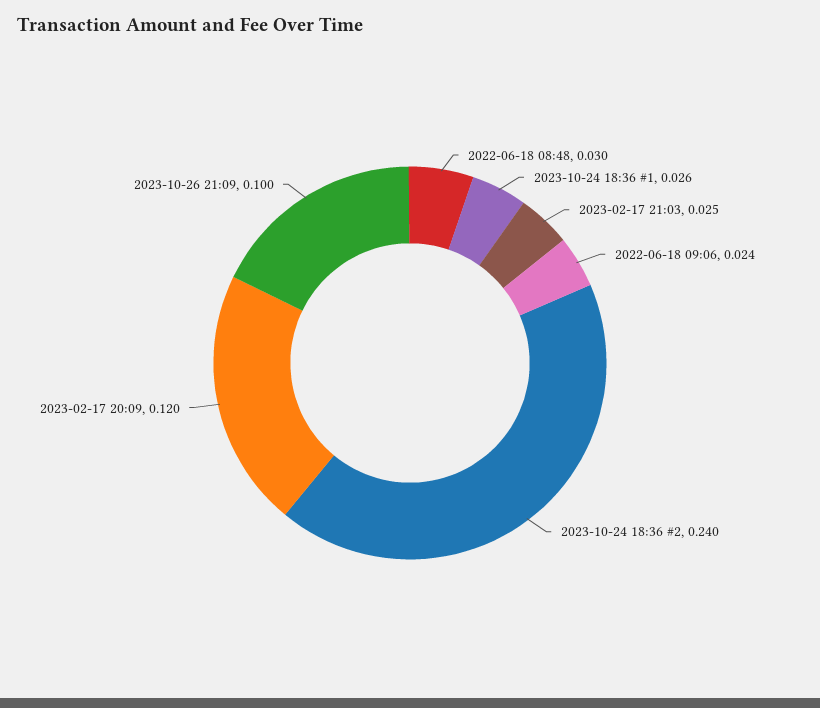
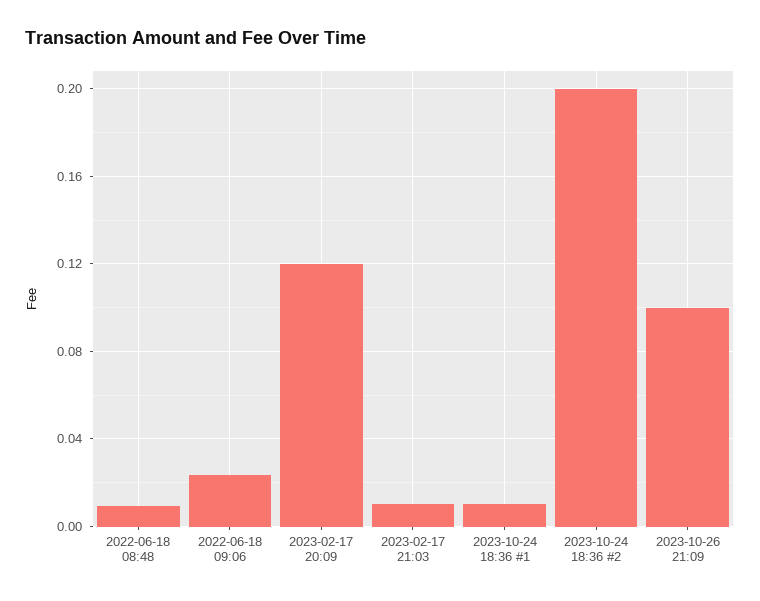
2022-06-18 08:48: 0.03 -> 0.01
2023-10-24 18:36 #1: 0.026 -> 0.01
2023-02-17 21:03: 0.025 -> 0.01
2023-10-24 18:36 #2: 0.24 -> 0.2

